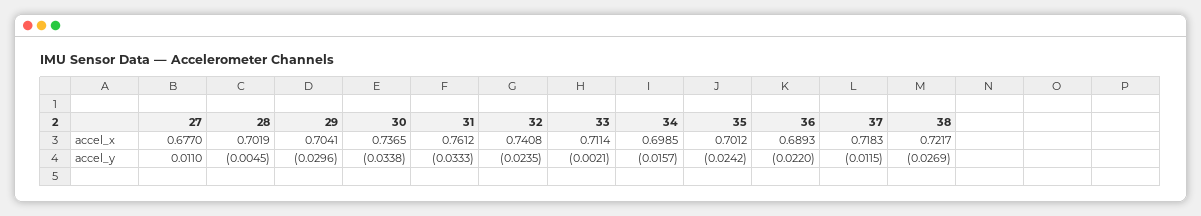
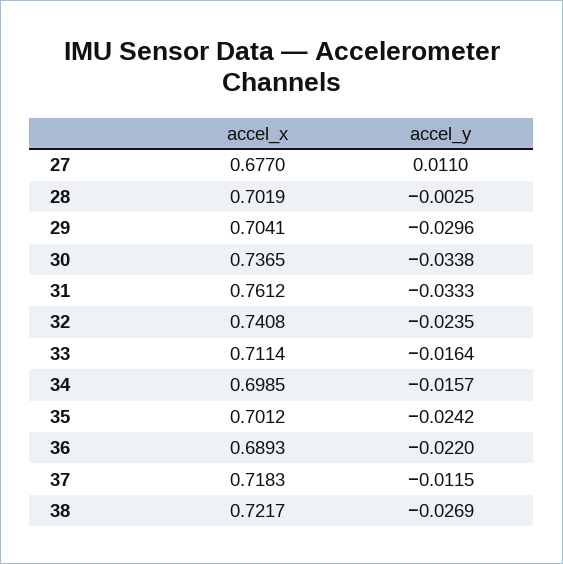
28, accel_y: -0.0045 -> -0.0025
33, accel_y: -0.0021 -> -0.0164

